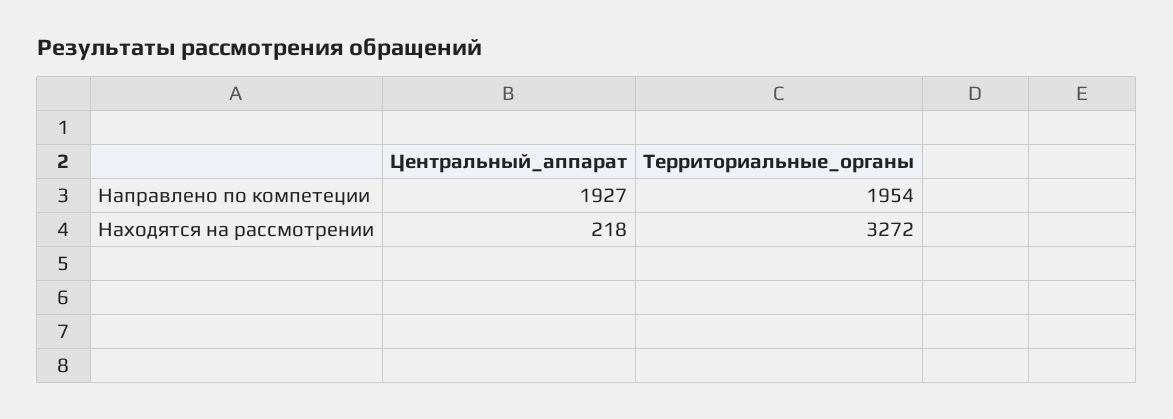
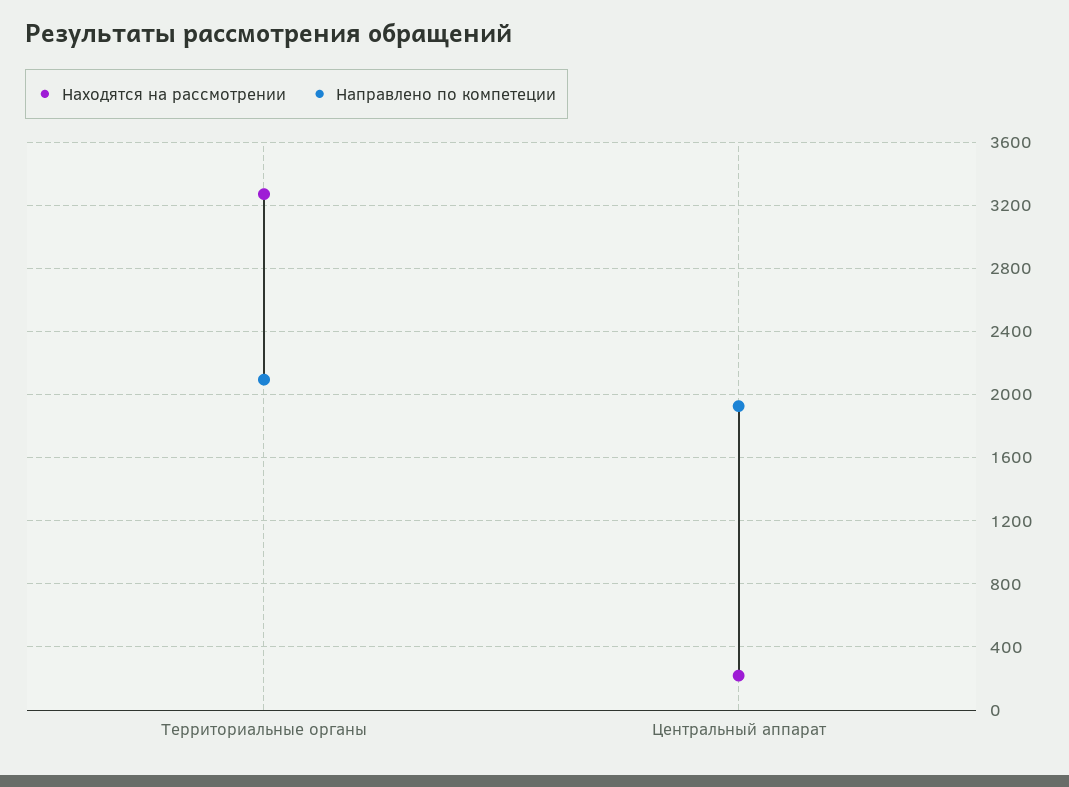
Направлено по компетеции, Территориальные_органы: 1954 -> 2100

